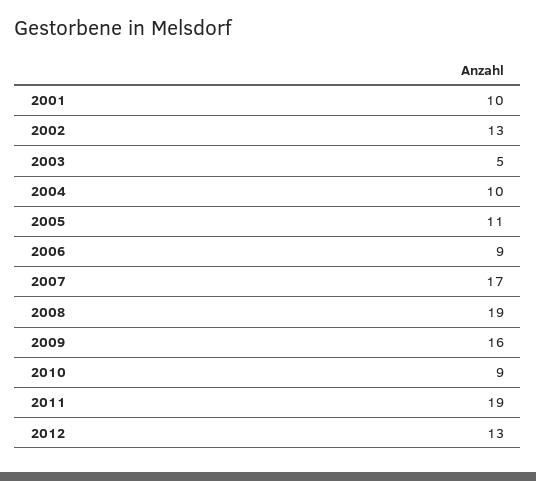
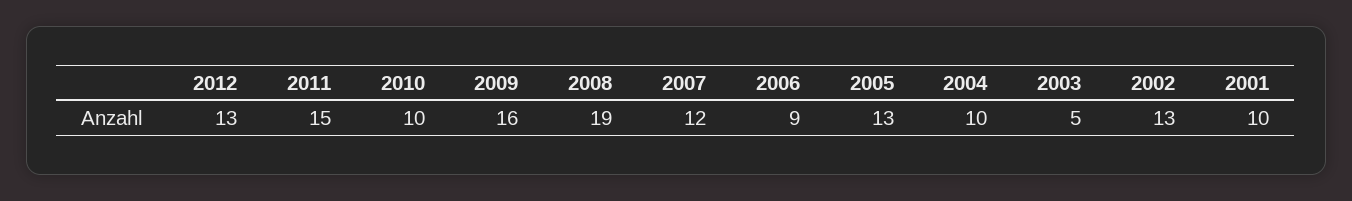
2005: 11 -> 13
2007: 17 -> 12
2010: 9 -> 10
2011: 19 -> 15

